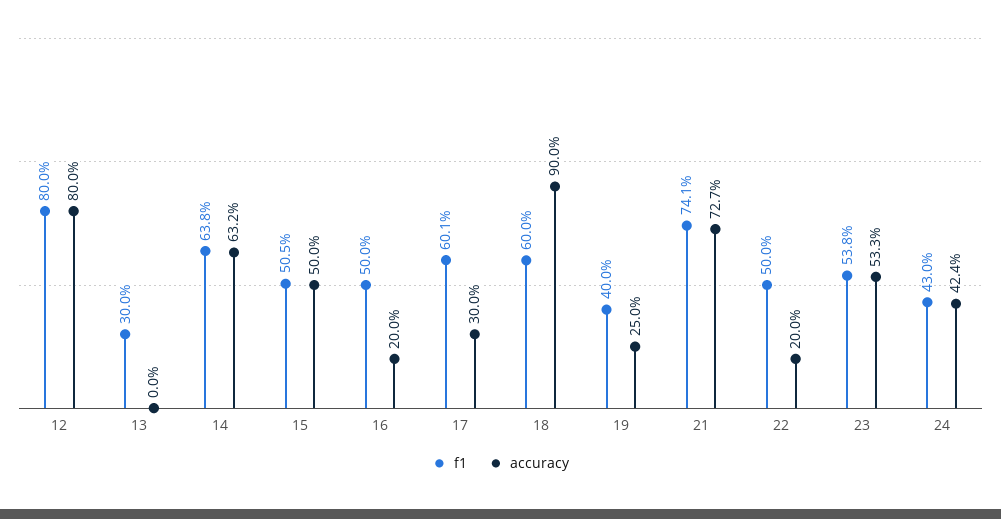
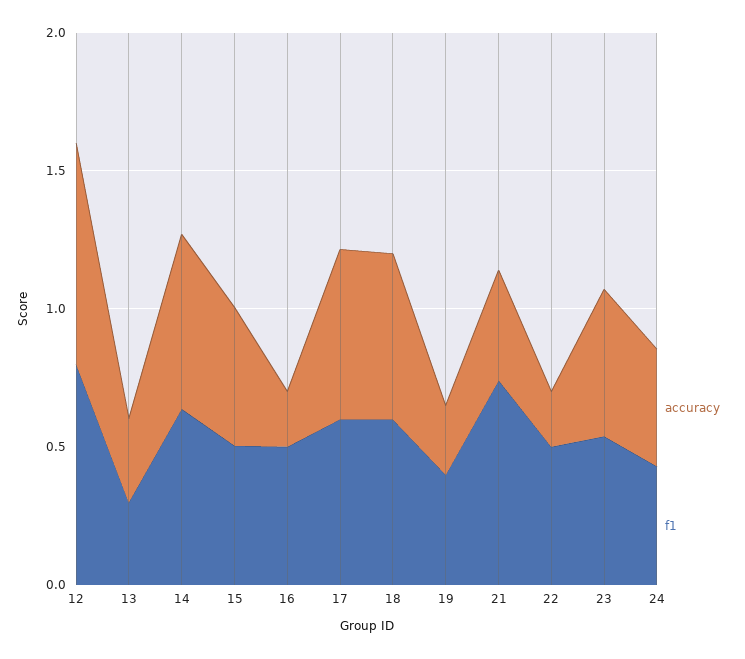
accuracy, 13: 0 -> 0.3
accuracy, 17: 0.3 -> 0.6
accuracy, 18: 0.9 -> 0.6
accuracy, 21: 0.727 -> 0.4

